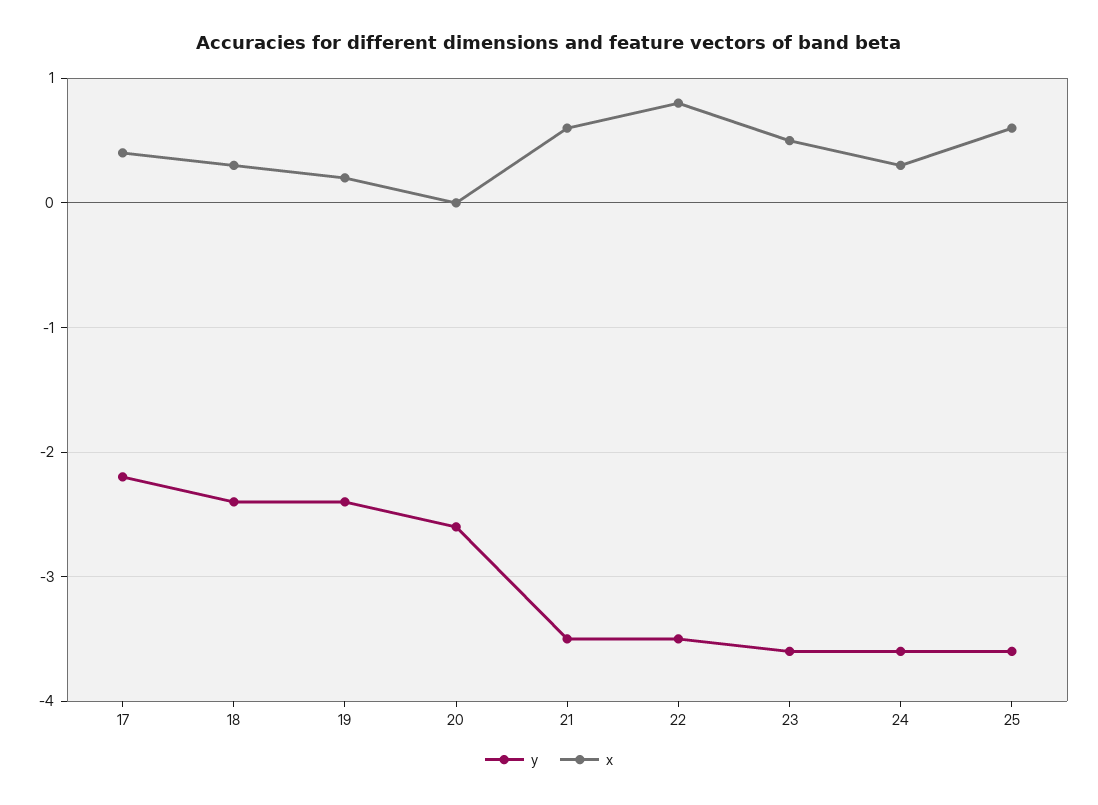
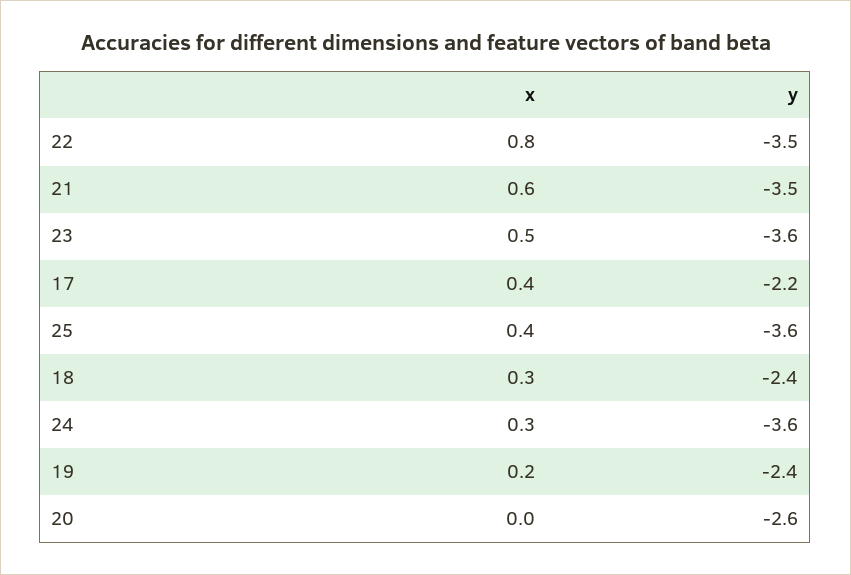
x, 25: 0.6 -> 0.4

